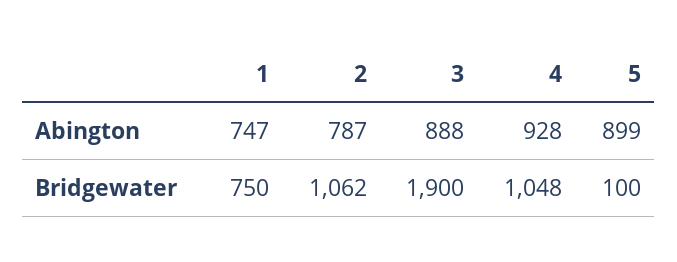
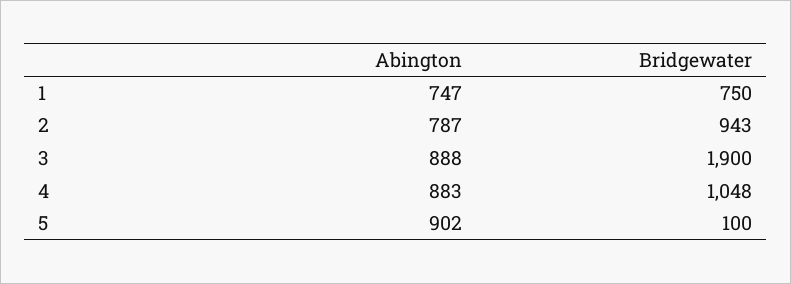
4, Abington: 928 -> 883
5, Abington: 899 -> 902
2, Bridgewater: 1062 -> 943

